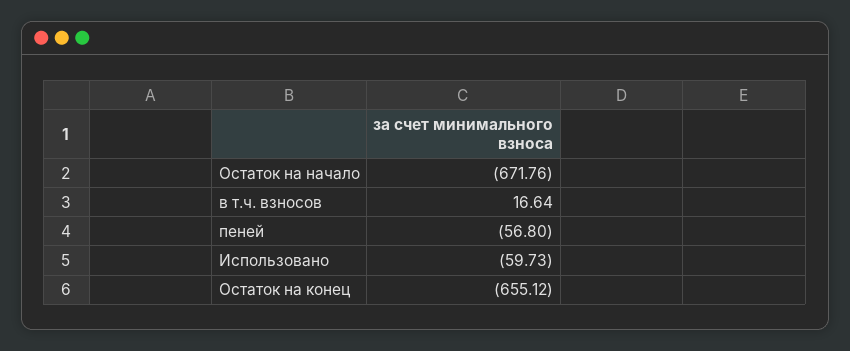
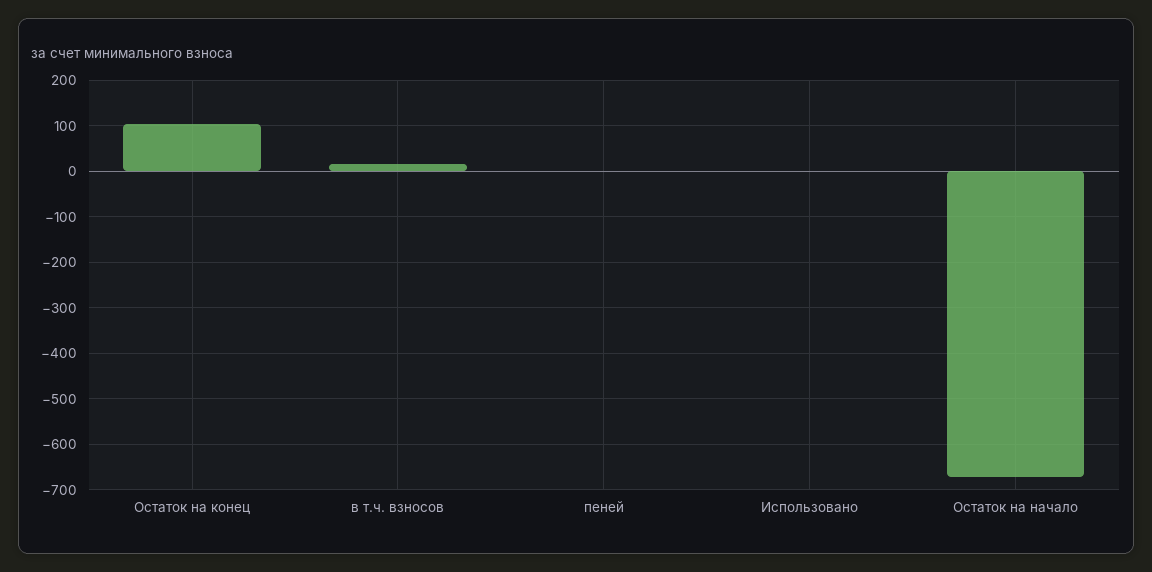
пеней: -56.8 -> 0
Использовано: -59.73 -> 0
Остаток на конец: -655.12 -> 100

